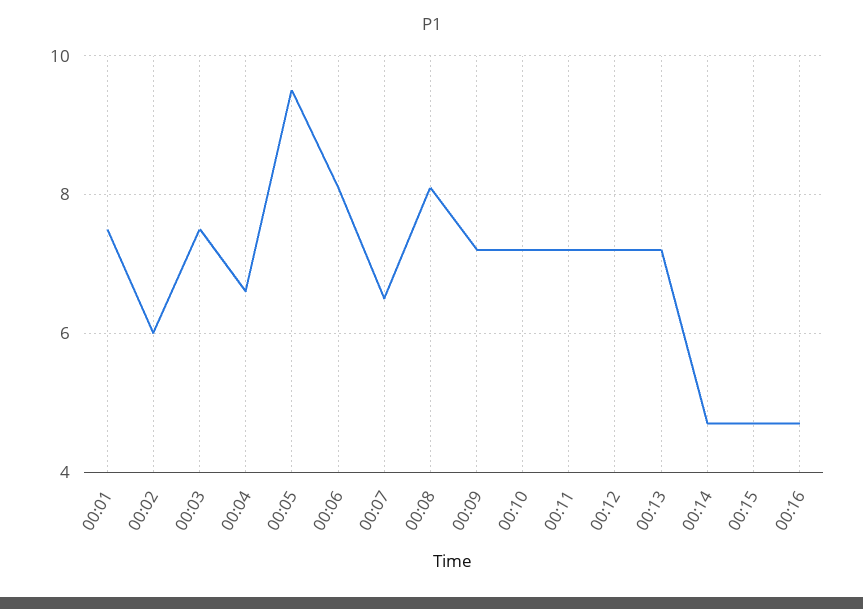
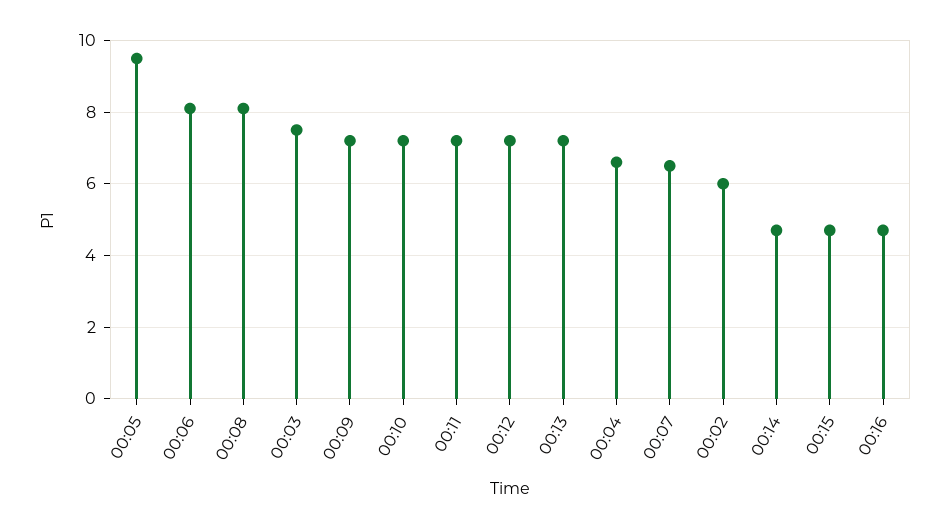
00:01: 7.5 -> none

